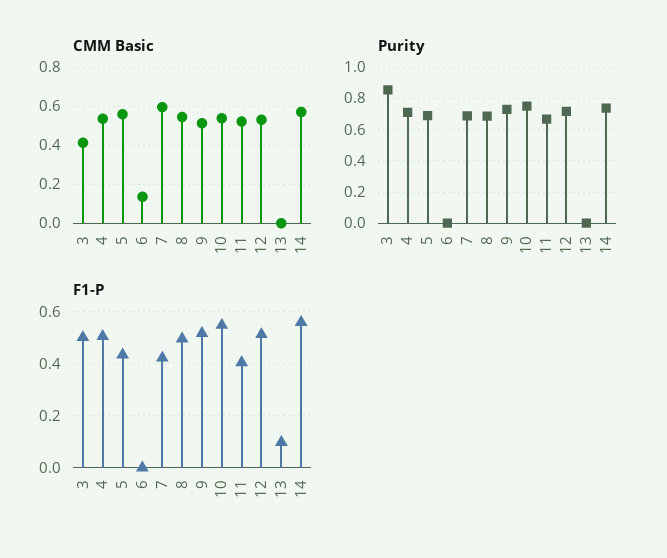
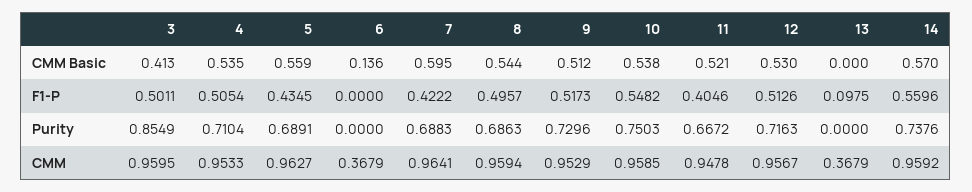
CMM, 3: none -> 0.9595
CMM, 4: none -> 0.9533
CMM, 5: none -> 0.9627
CMM, 6: none -> 0.3679
CMM, 7: none -> 0.9641
CMM, 8: none -> 0.9594
CMM, 9: none -> 0.9529
CMM, 10: none -> 0.9585
CMM, 11: none -> 0.9478
CMM, 12: none -> 0.9567
CMM, 13: none -> 0.3679
CMM, 14: none -> 0.9592

